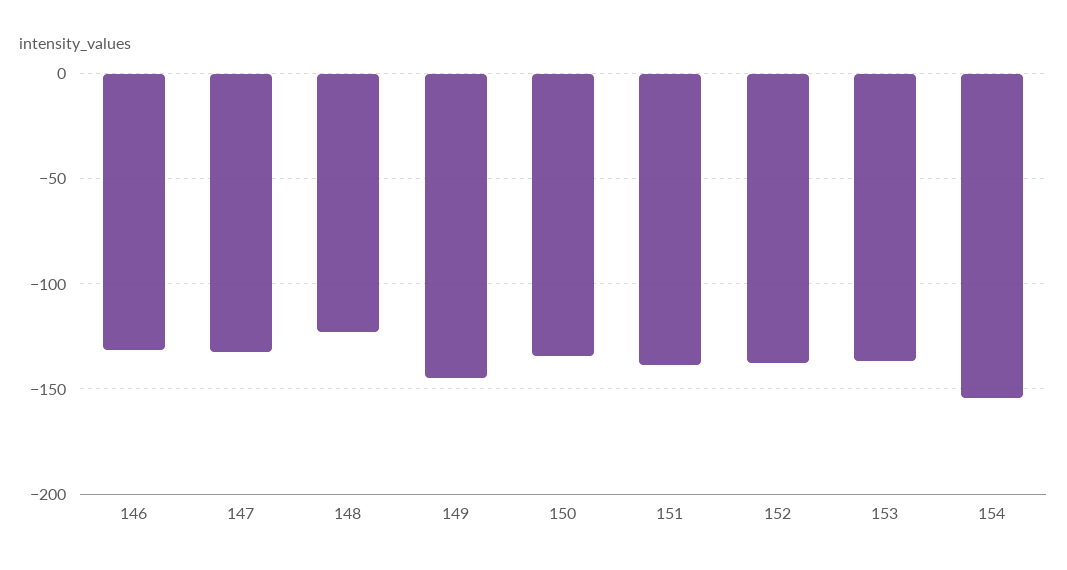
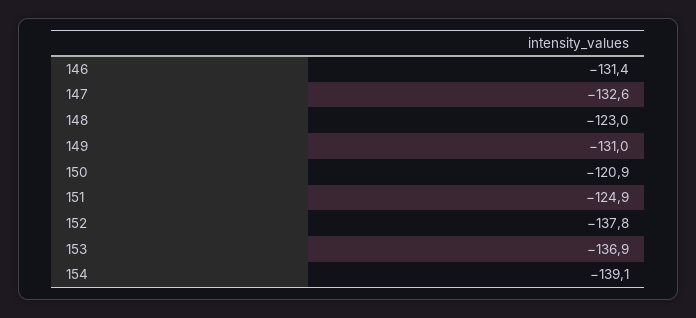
149: -145 -> -131
150: -135 -> -120.9
151: -140 -> -124.9
154: -155 -> -139.1

